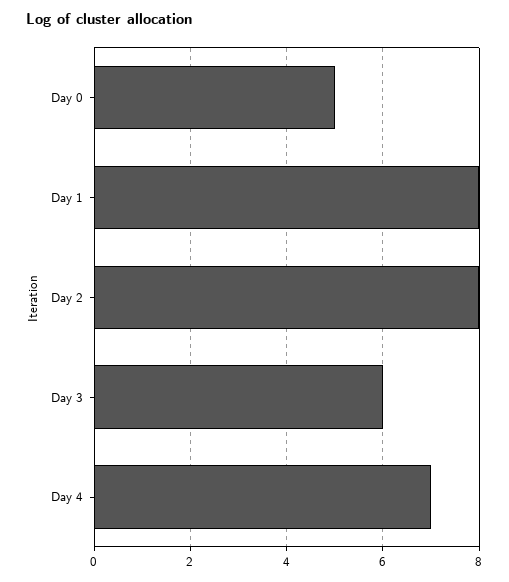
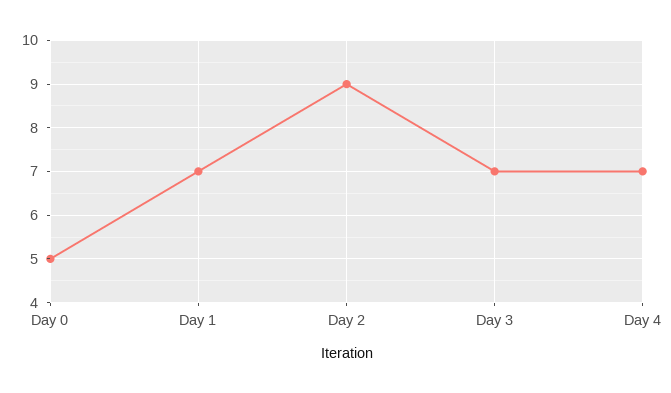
Day 1: 8 -> 7
Day 2: 8 -> 9
Day 3: 6 -> 7

